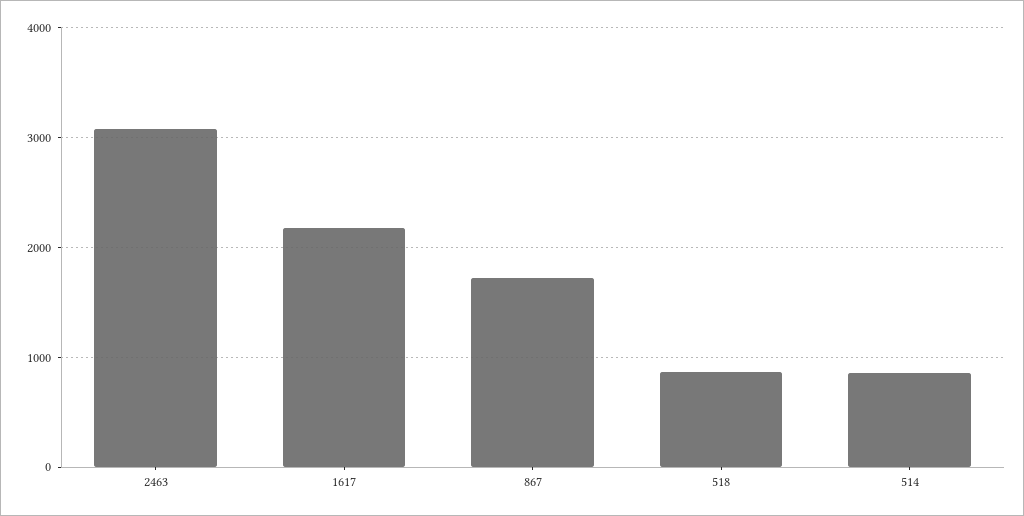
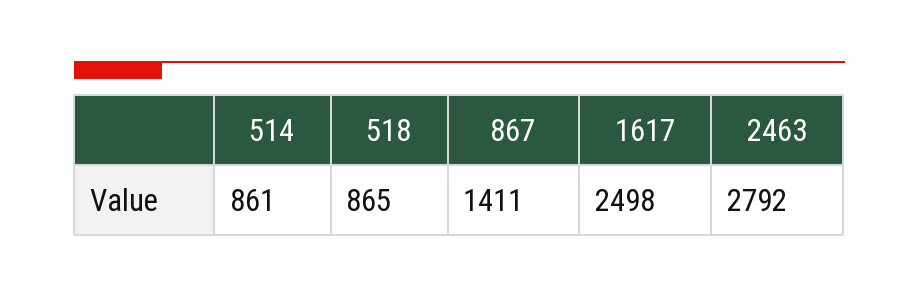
2463: 3100 -> 2792
1617: 2200 -> 2498
867: 1700 -> 1411

